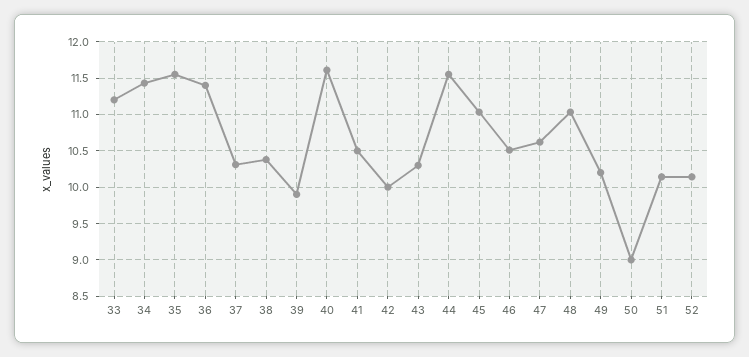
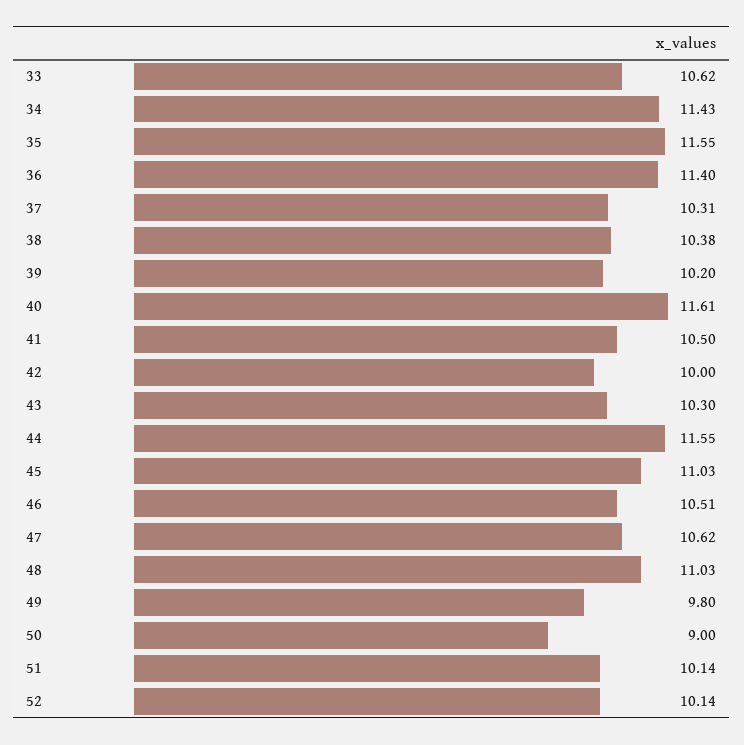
33: 11.2 -> 10.62
39: 9.9 -> 10.2
49: 10.2 -> 9.8

